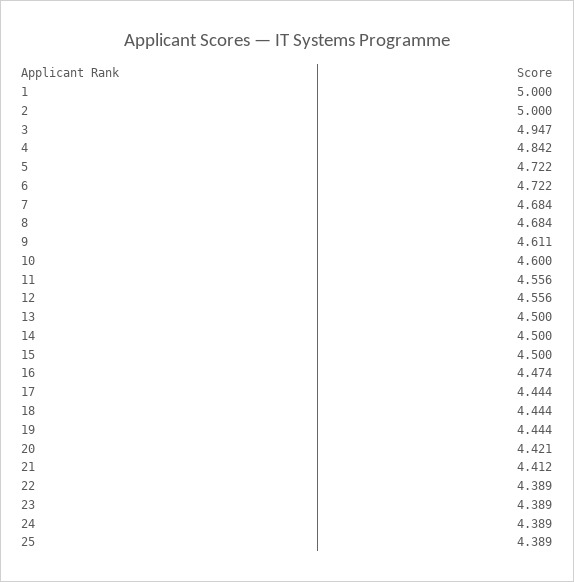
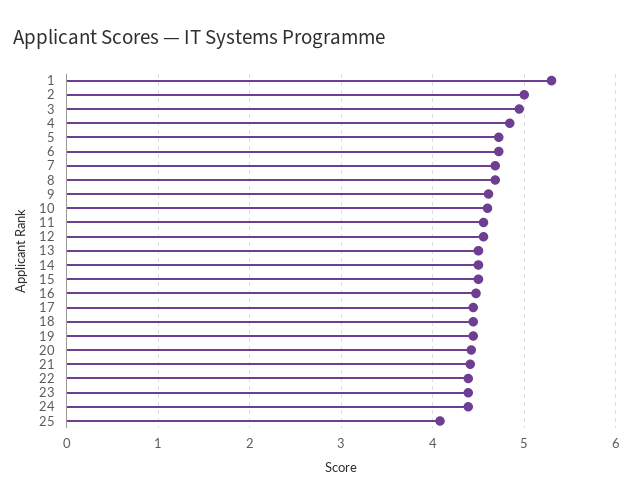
1: 5 -> 5.3
25: 4.389 -> 4.1

